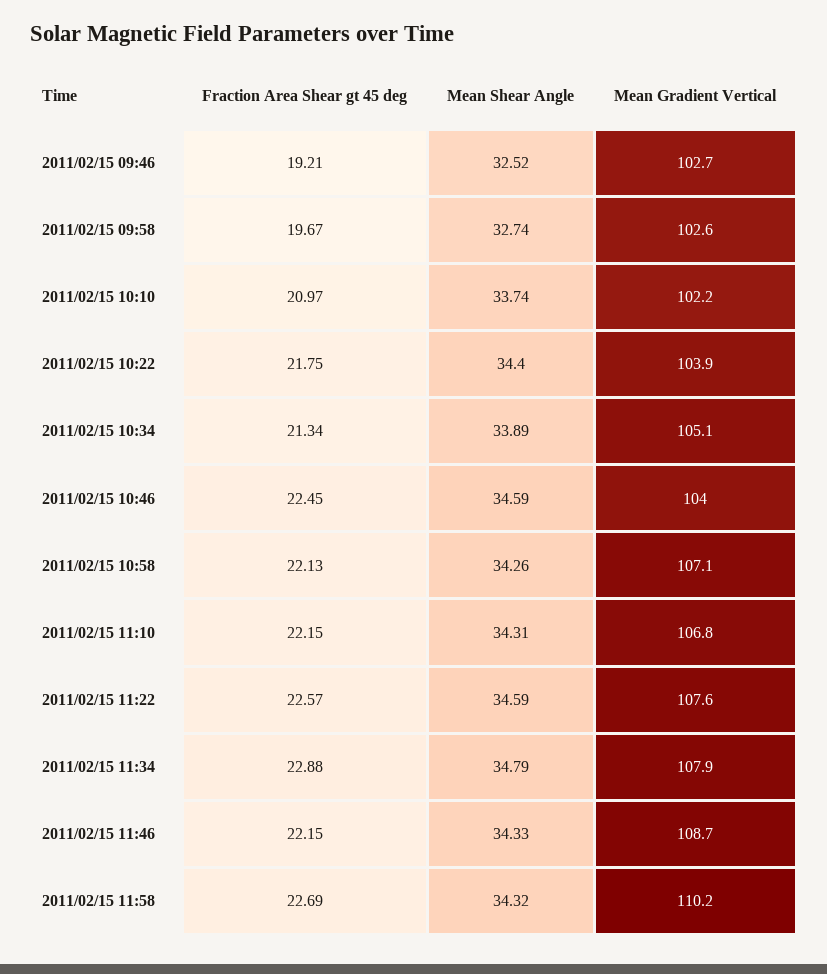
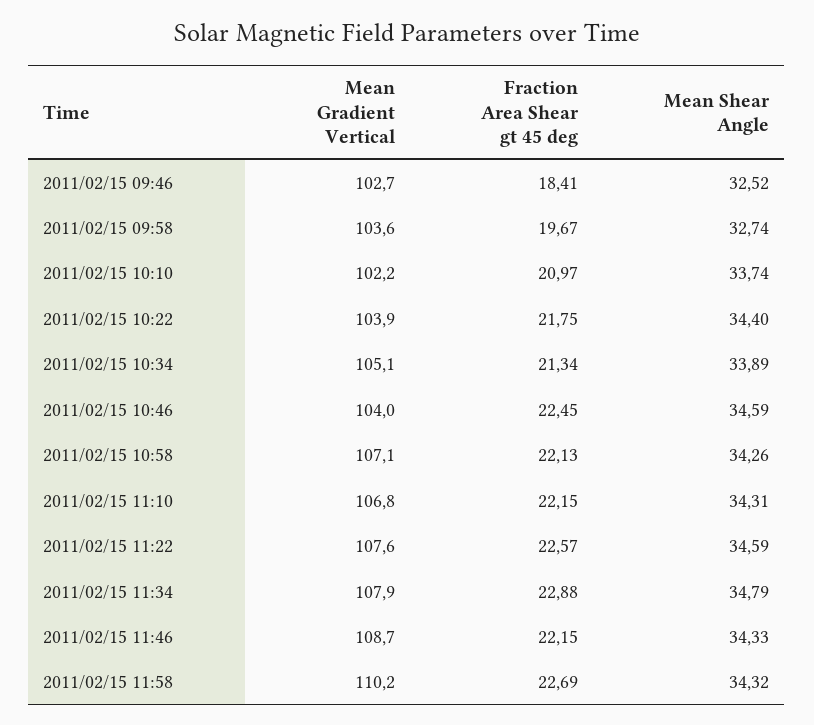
Fraction Area Shear gt 45 deg, 2011/02/15 09:46: 19.21 -> 18.41
Mean Gradient Vertical, 2011/02/15 09:58: 102.6 -> 103.6

